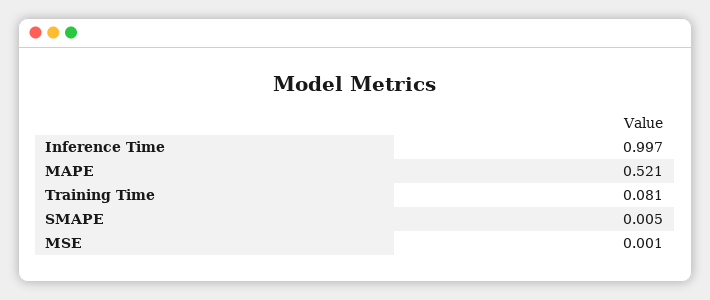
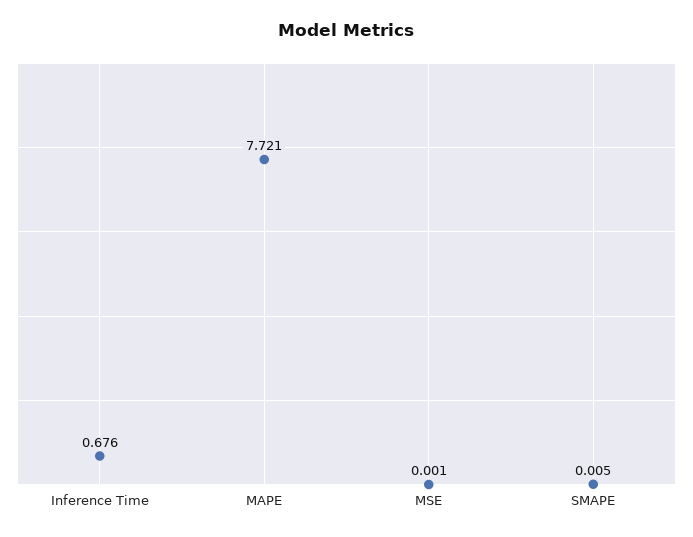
Inference Time: 0.997 -> 0.676
MAPE: 0.521 -> 7.721
Training Time: 0.081 -> none

